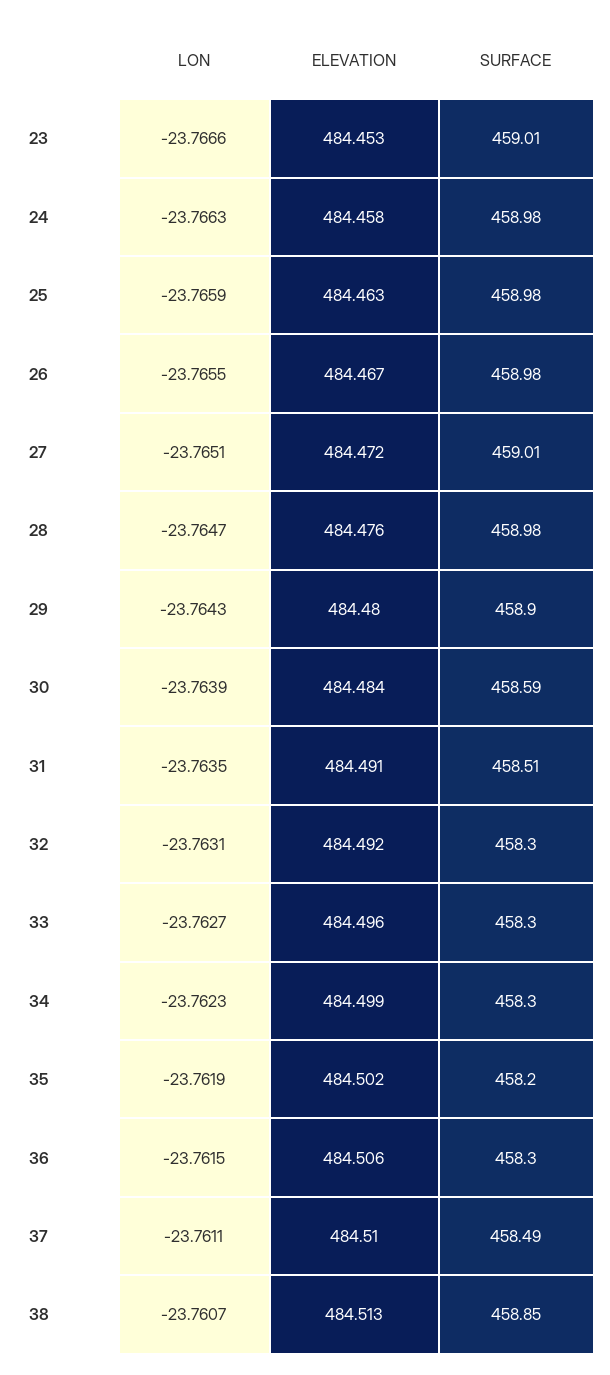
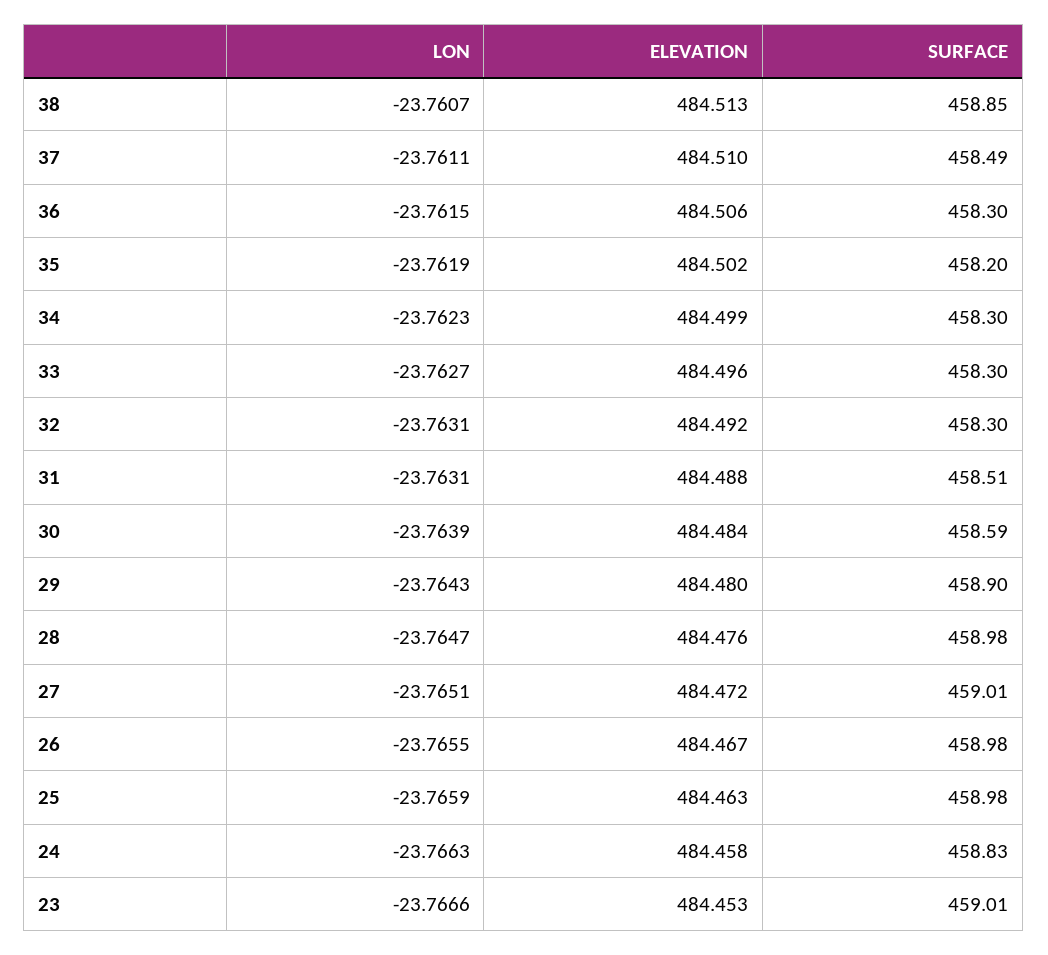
SURFACE, 24: 458.98 -> 458.83
LON, 31: -23.7635 -> -23.7631
ELEVATION, 31: 484.491 -> 484.488

